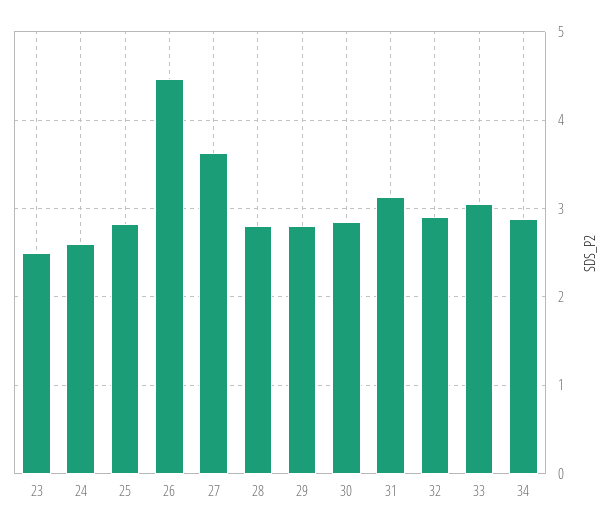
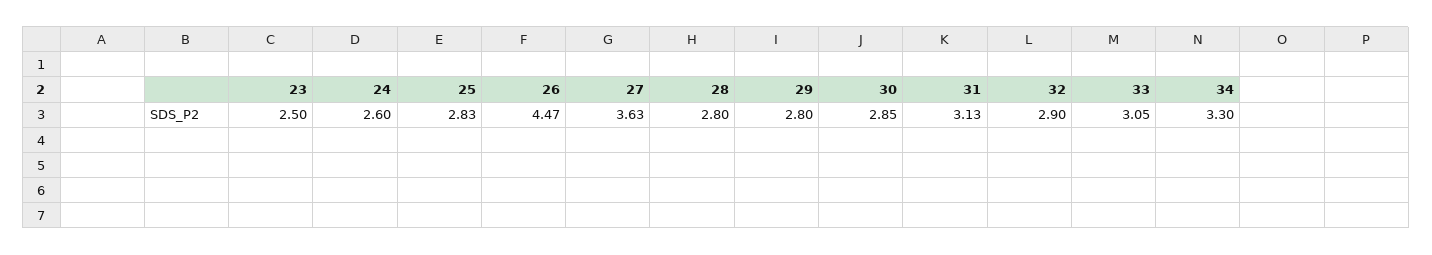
34: 2.9 -> 3.3

